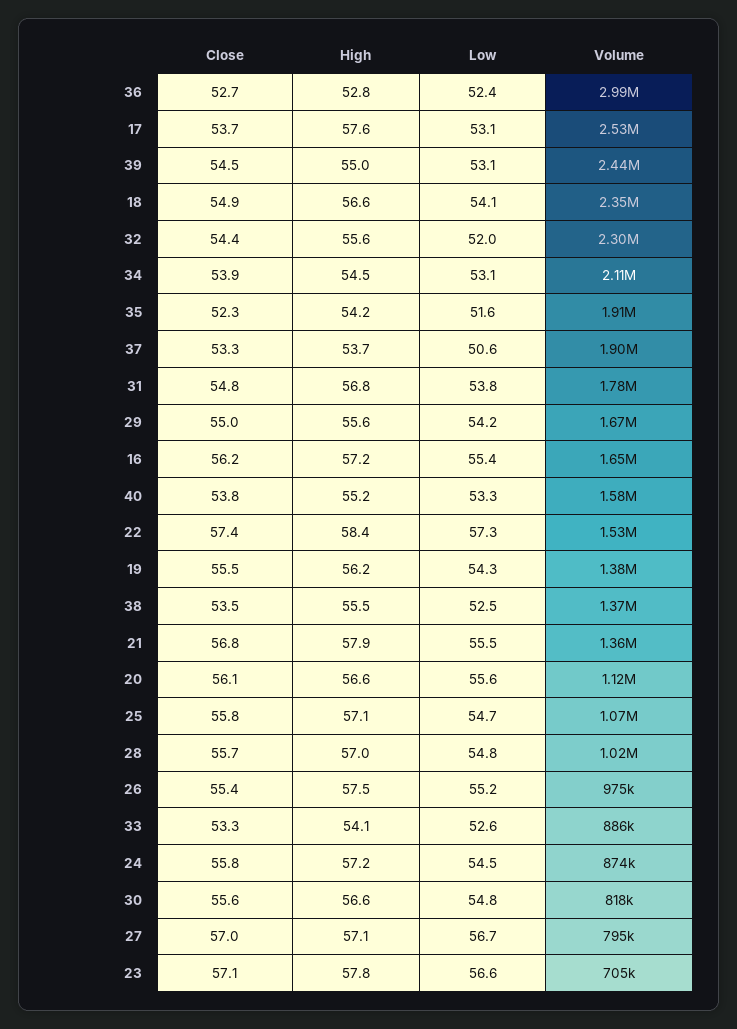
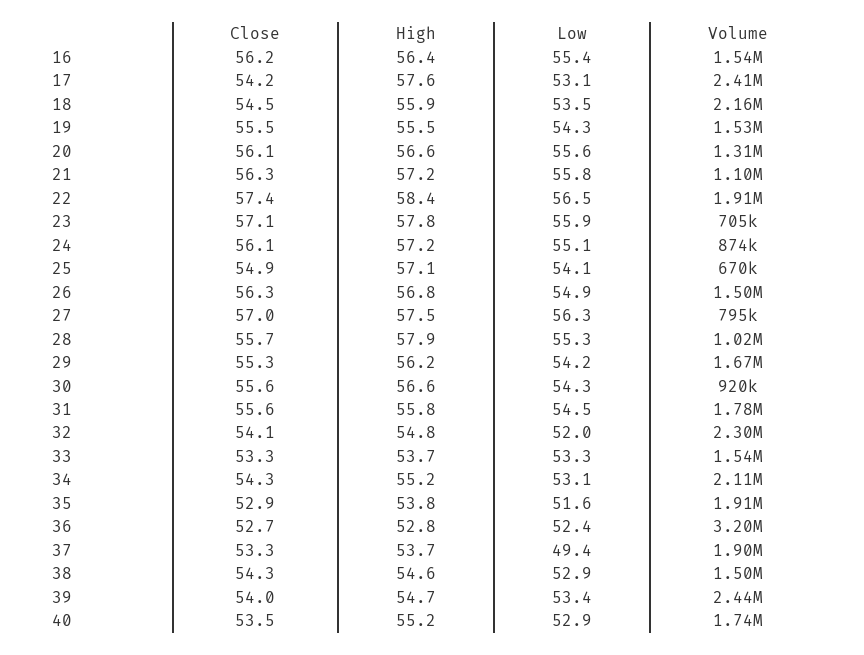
Volume, 36: 2990000 -> 3200000
Close, 17: 53.7 -> 54.2
Volume, 17: 2530000 -> 2410000
Close, 39: 54.5 -> 54
High, 39: 55 -> 54.7
Low, 39: 53.1 -> 53.4
Close, 18: 54.9 -> 54.5
High, 18: 56.6 -> 55.9
Low, 18: 54.1 -> 53.5
Volume, 18: 2350000 -> 2160000
Close, 32: 54.4 -> 54.1
High, 32: 55.6 -> 54.8
Close, 34: 53.9 -> 54.3
High, 34: 54.5 -> 55.2
Close, 35: 52.3 -> 52.9
High, 35: 54.2 -> 53.8
Low, 37: 50.6 -> 49.4
Close, 31: 54.8 -> 55.6
High, 31: 56.8 -> 55.8
Low, 31: 53.8 -> 54.5
Close, 29: 55 -> 55.3
High, 29: 55.6 -> 56.2
High, 16: 57.2 -> 56.4
Volume, 16: 1650000 -> 1540000
Close, 40: 53.8 -> 53.5
Low, 40: 53.3 -> 52.9
Volume, 40: 1580000 -> 1740000
Low, 22: 57.3 -> 56.5
Volume, 22: 1530000 -> 1910000
High, 19: 56.2 -> 55.5
Volume, 19: 1380000 -> 1530000
Close, 38: 53.5 -> 54.3
High, 38: 55.5 -> 54.6
Low, 38: 52.5 -> 52.9
Volume, 38: 1370000 -> 1500000
Close, 21: 56.8 -> 56.3
High, 21: 57.9 -> 57.2
Low, 21: 55.5 -> 55.8
Volume, 21: 1360000 -> 1100000
Volume, 20: 1120000 -> 1310000
Close, 25: 55.8 -> 54.9
Low, 25: 54.7 -> 54.1
Volume, 25: 1070000 -> 670000
High, 28: 57 -> 57.9
Low, 28: 54.8 -> 55.3
Close, 26: 55.4 -> 56.3
High, 26: 57.5 -> 56.8
Low, 26: 55.2 -> 54.9
Volume, 26: 975000 -> 1500000
High, 33: 54.1 -> 53.7
Low, 33: 52.6 -> 53.3
Volume, 33: 886000 -> 1540000
Close, 24: 55.8 -> 56.1
Low, 24: 54.5 -> 55.1
Low, 30: 54.8 -> 54.3
Volume, 30: 818000 -> 920000
High, 27: 57.1 -> 57.5
Low, 27: 56.7 -> 56.3
Low, 23: 56.6 -> 55.9

